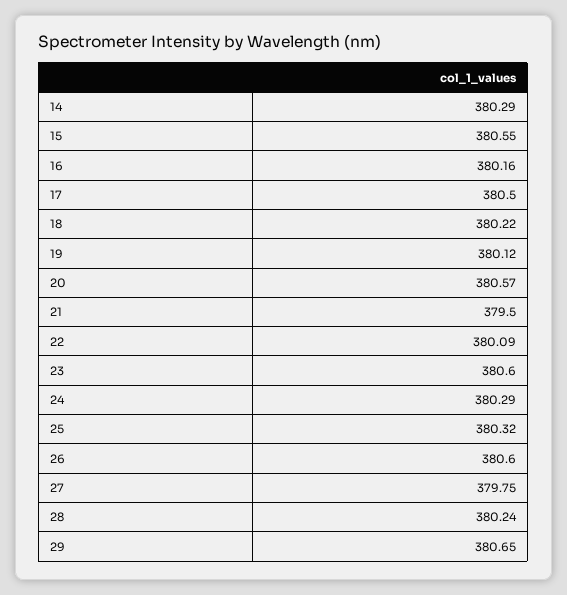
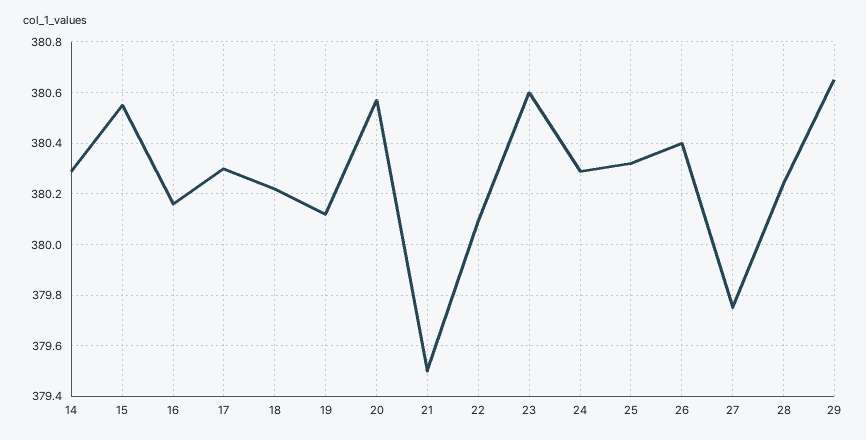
17: 380.5 -> 380.3
26: 380.6 -> 380.4

